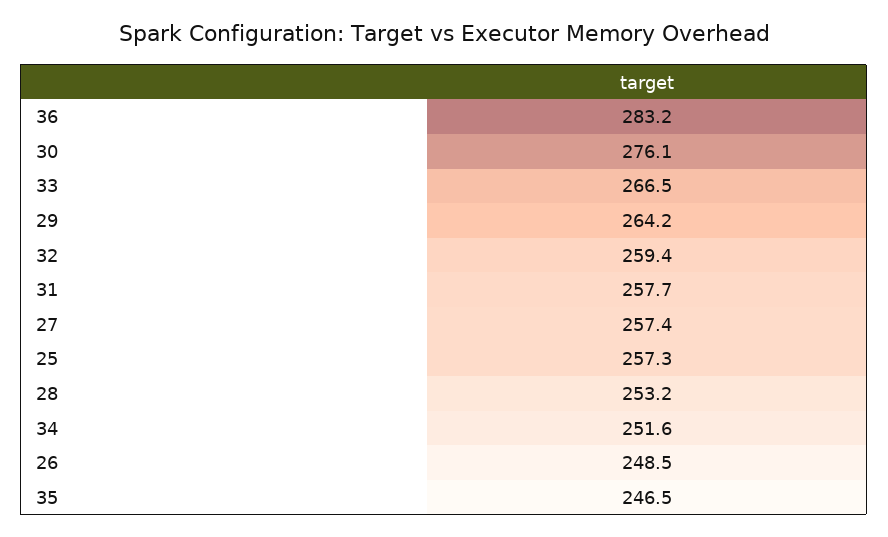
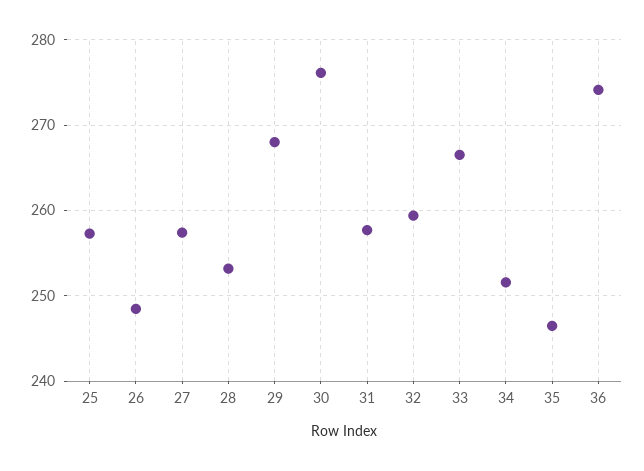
36: 283.2 -> 274
29: 264.2 -> 268

